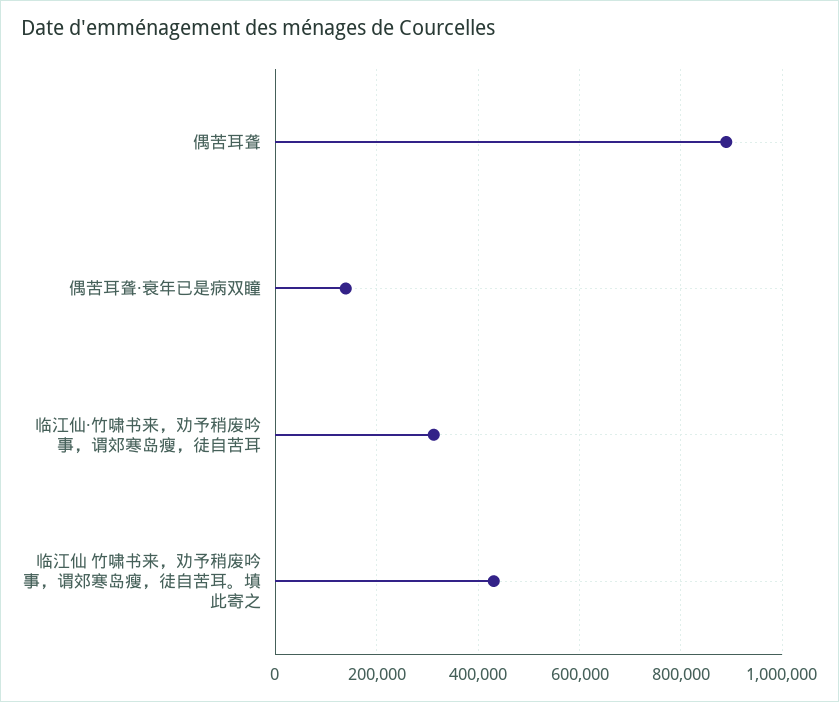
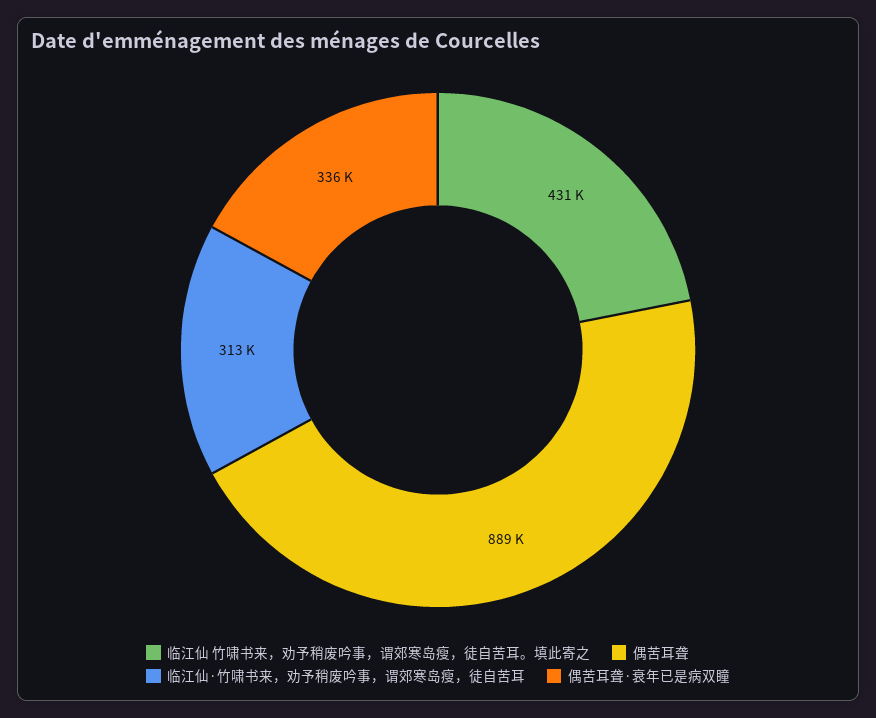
偶苦耳聋·衰年已是病双瞳: 140000 -> 336000

